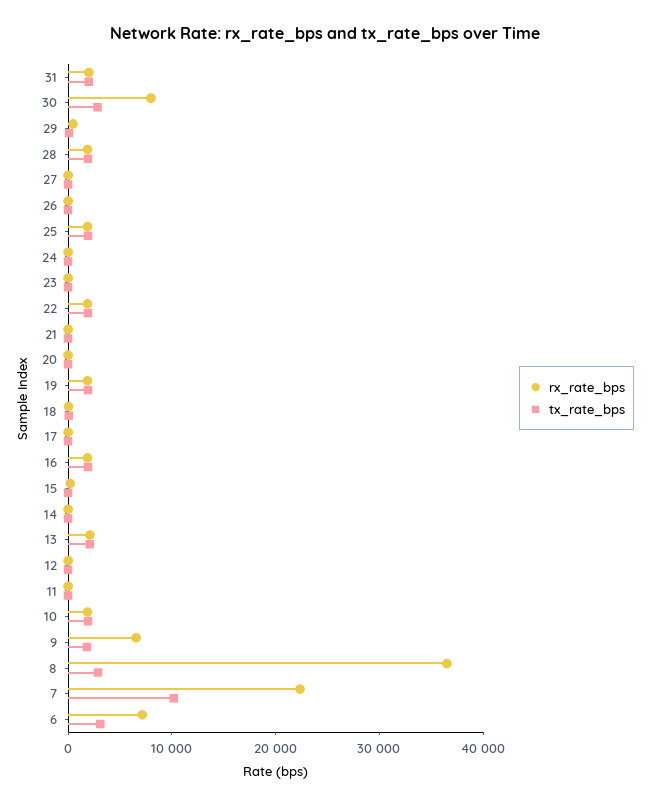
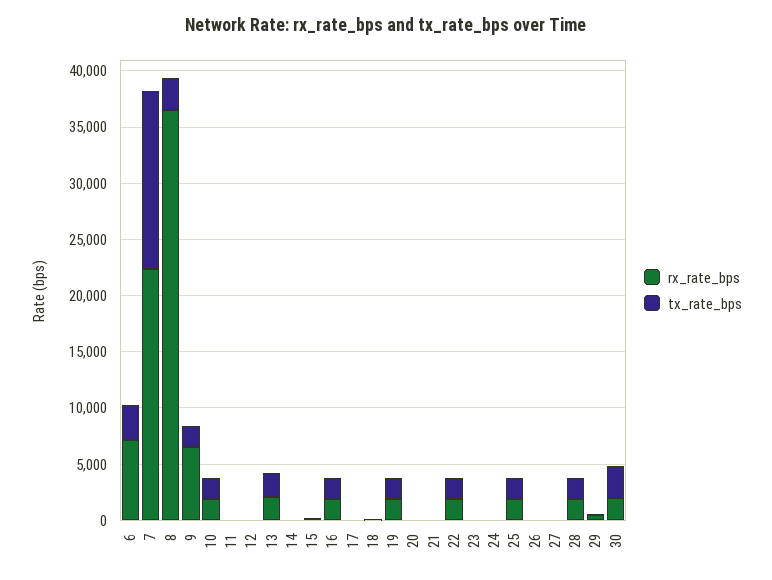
rx_rate_bps, 31: 2000 -> none
tx_rate_bps, 31: 2000 -> none
rx_rate_bps, 30: 8000 -> 2000
tx_rate_bps, 7: 10000 -> 16000

